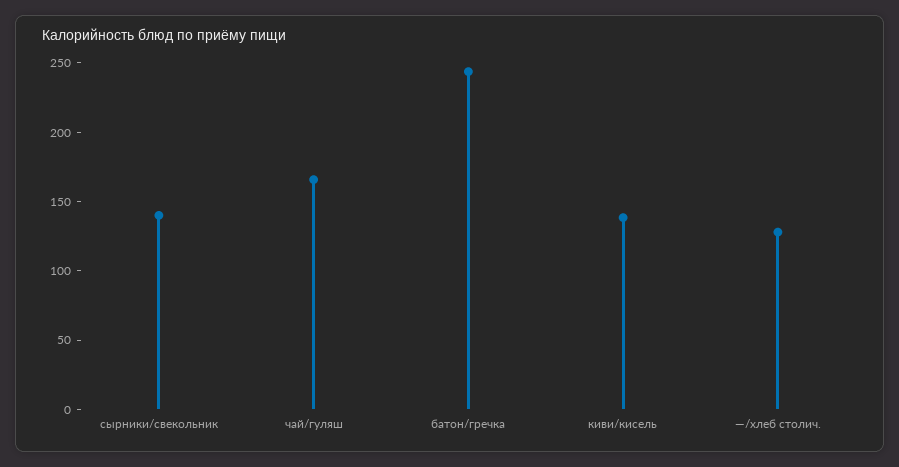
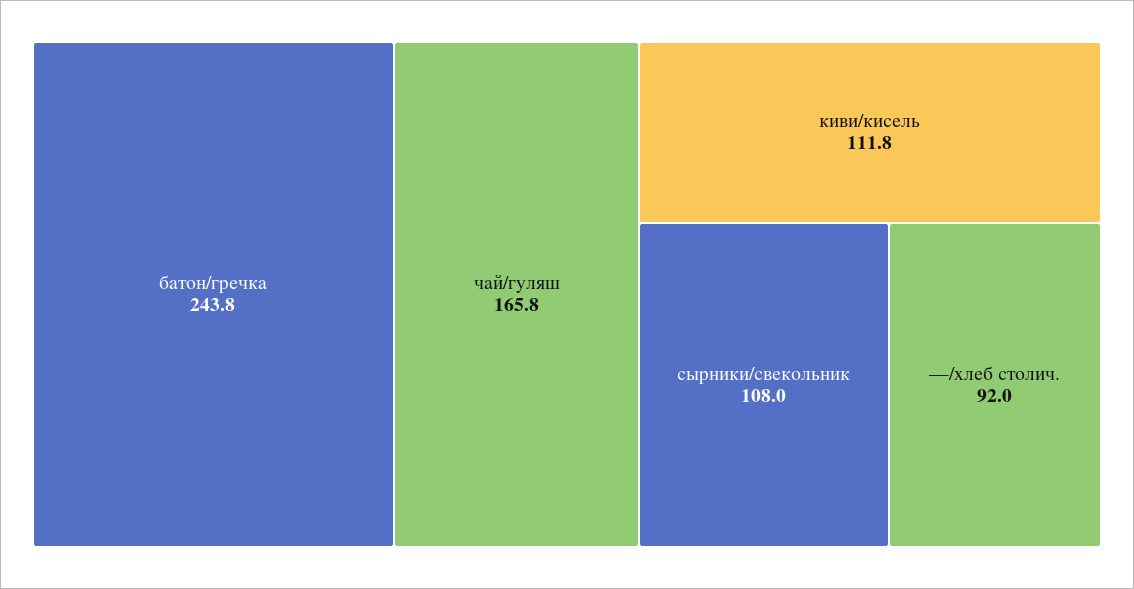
сырники/свекольник: 140 -> 108
киви/кисель: 140 -> 111.8
—/хлеб столич.: 130 -> 92

